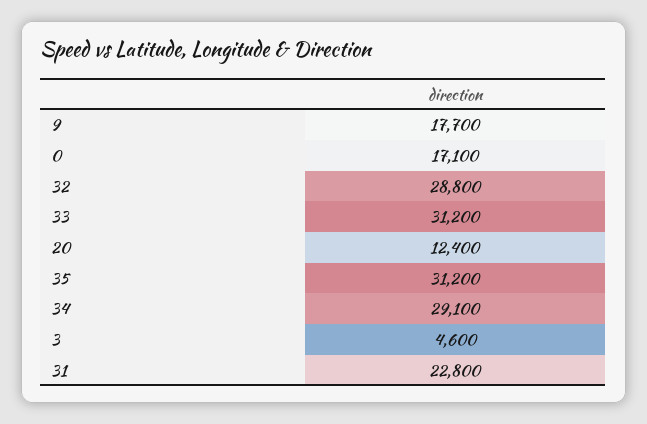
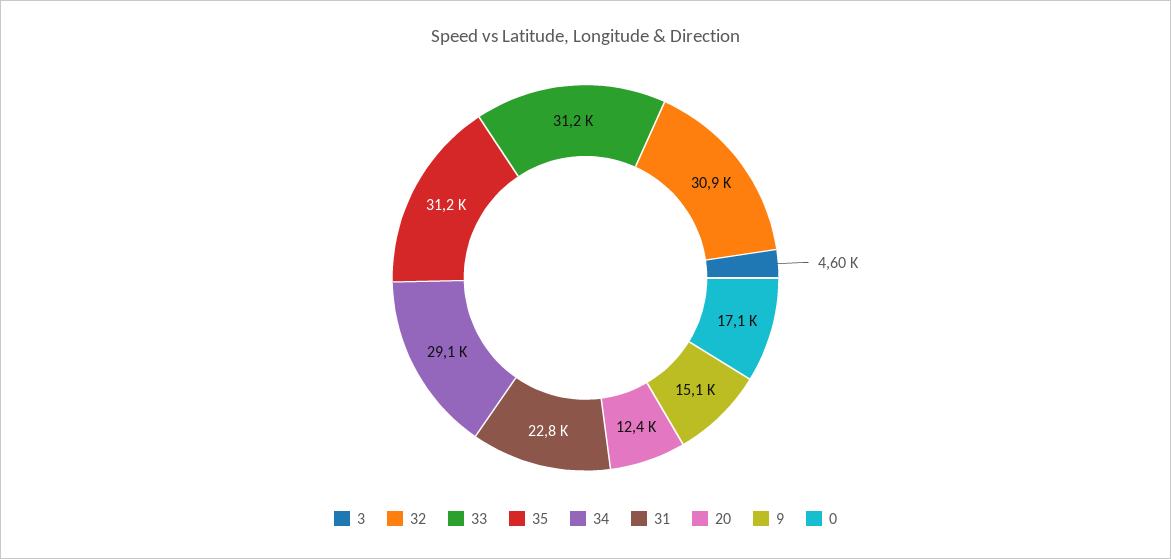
9: 17700 -> 15100
32: 28800 -> 30900

